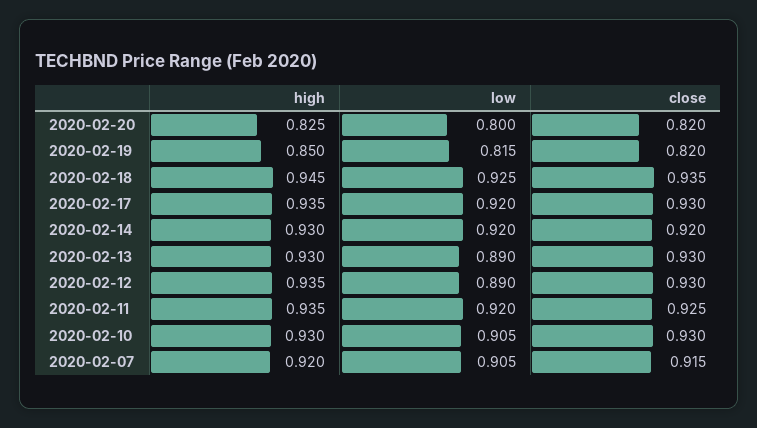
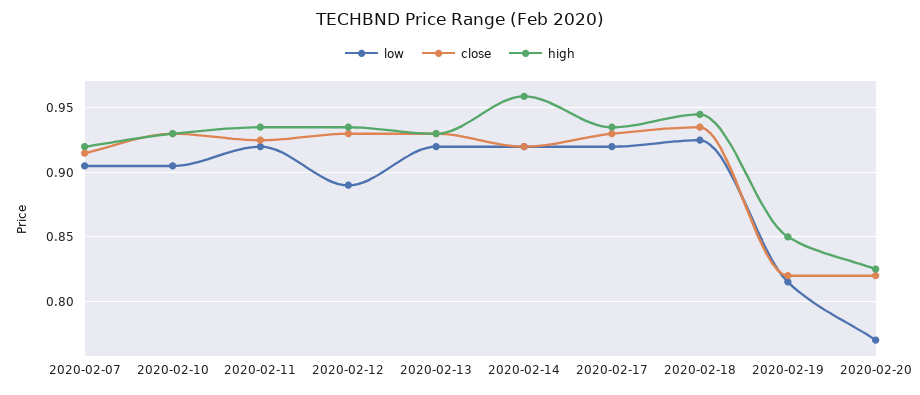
low, 2020-02-20: 0.8 -> 0.77
high, 2020-02-14: 0.93 -> 0.96
low, 2020-02-13: 0.89 -> 0.92

